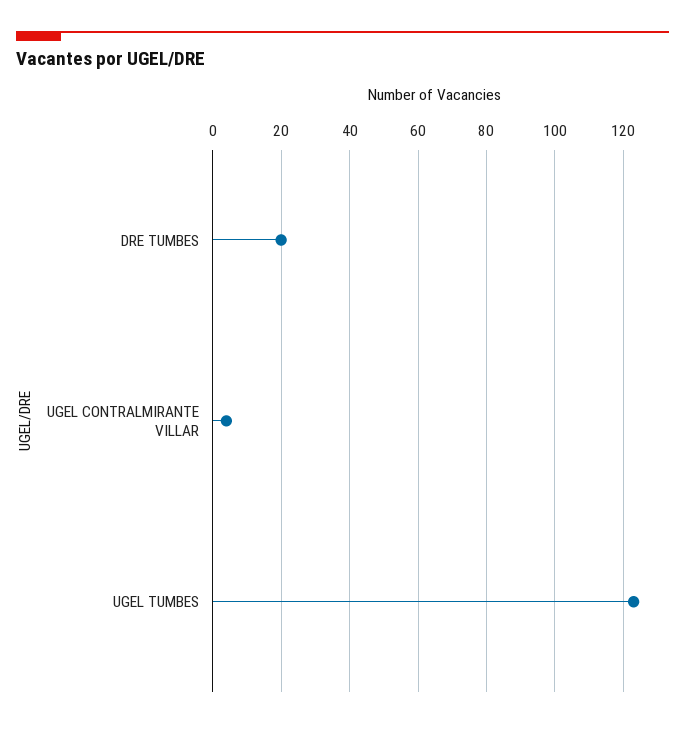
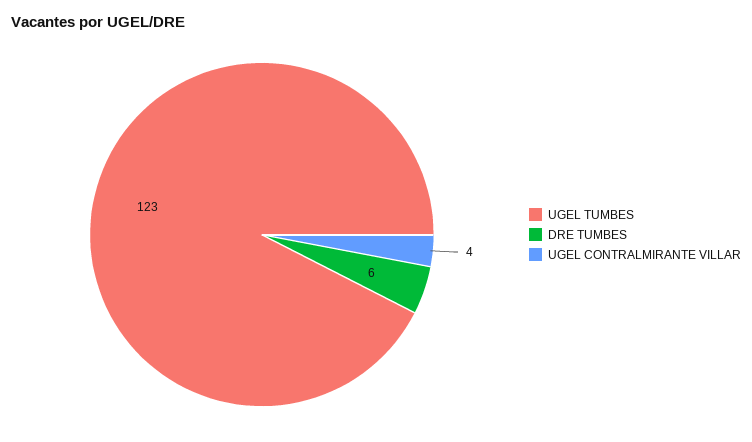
DRE TUMBES: 20 -> 6

